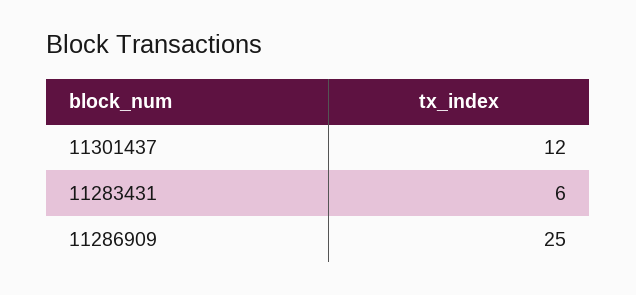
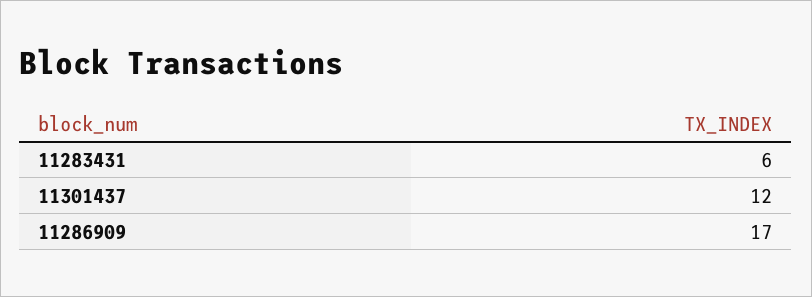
11286909: 25 -> 17

